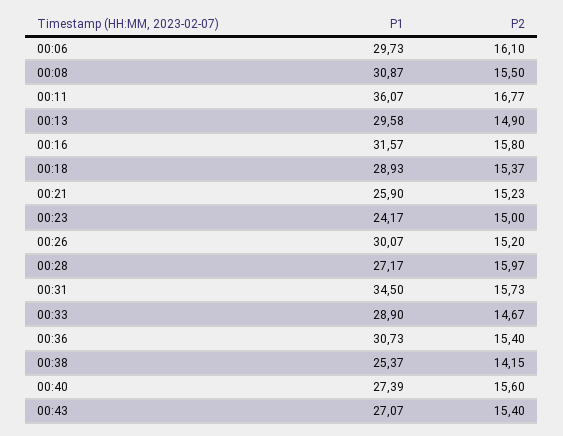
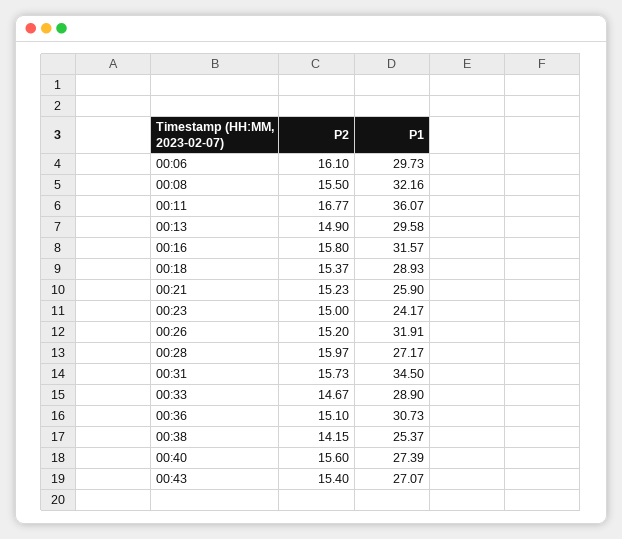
P1, 00:08: 30.87 -> 32.16
P1, 00:26: 30.07 -> 31.91
P2, 00:36: 15.4 -> 15.1

